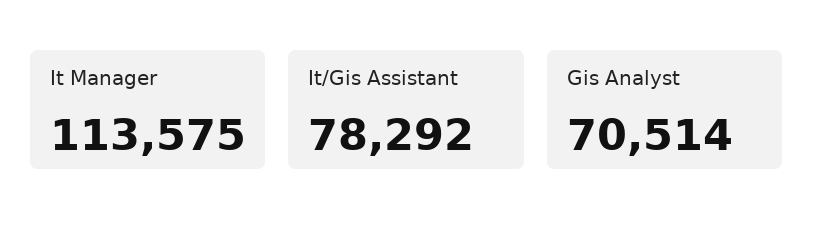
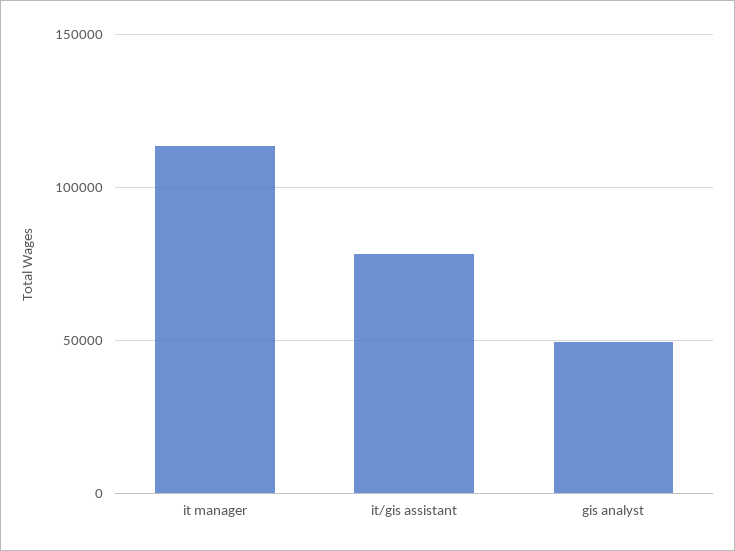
Gis Analyst: 70514 -> 50000

